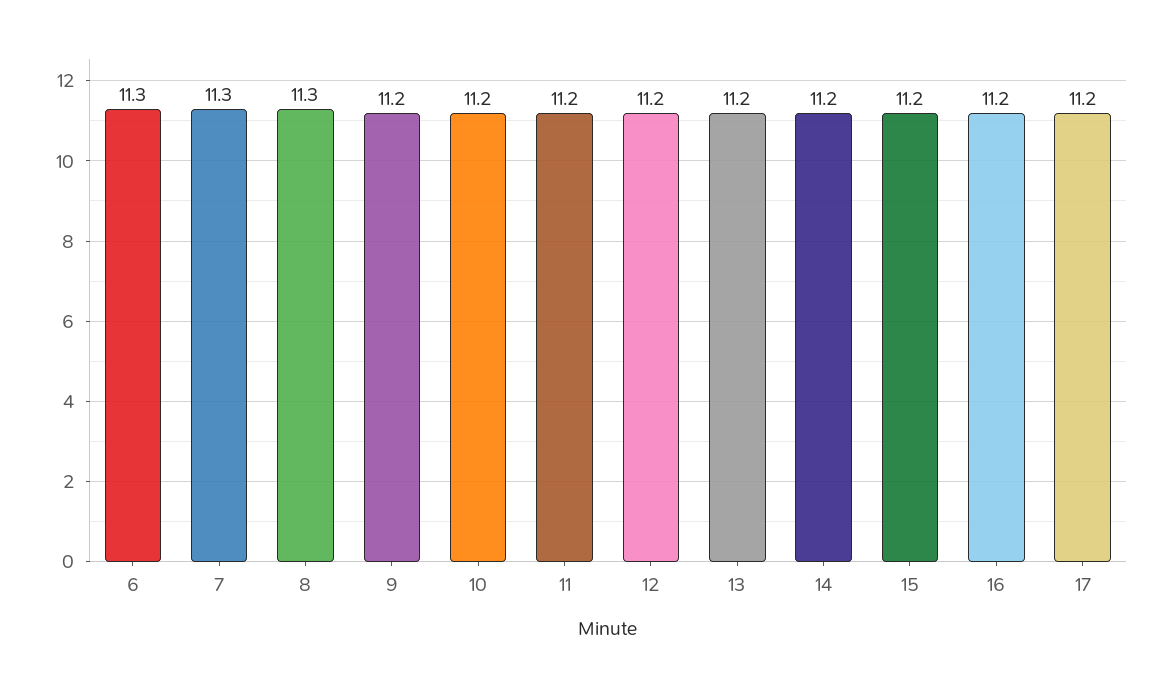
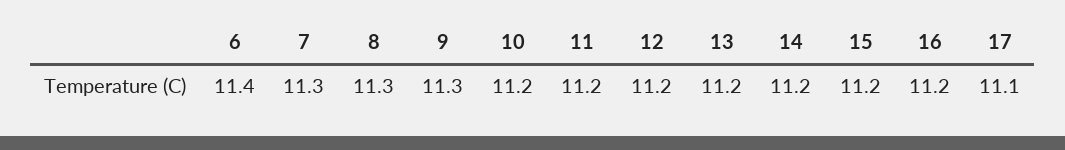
6: 11.3 -> 11.4
9: 11.2 -> 11.3
17: 11.2 -> 11.1

